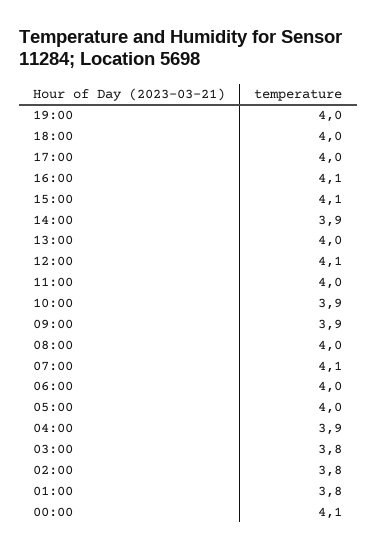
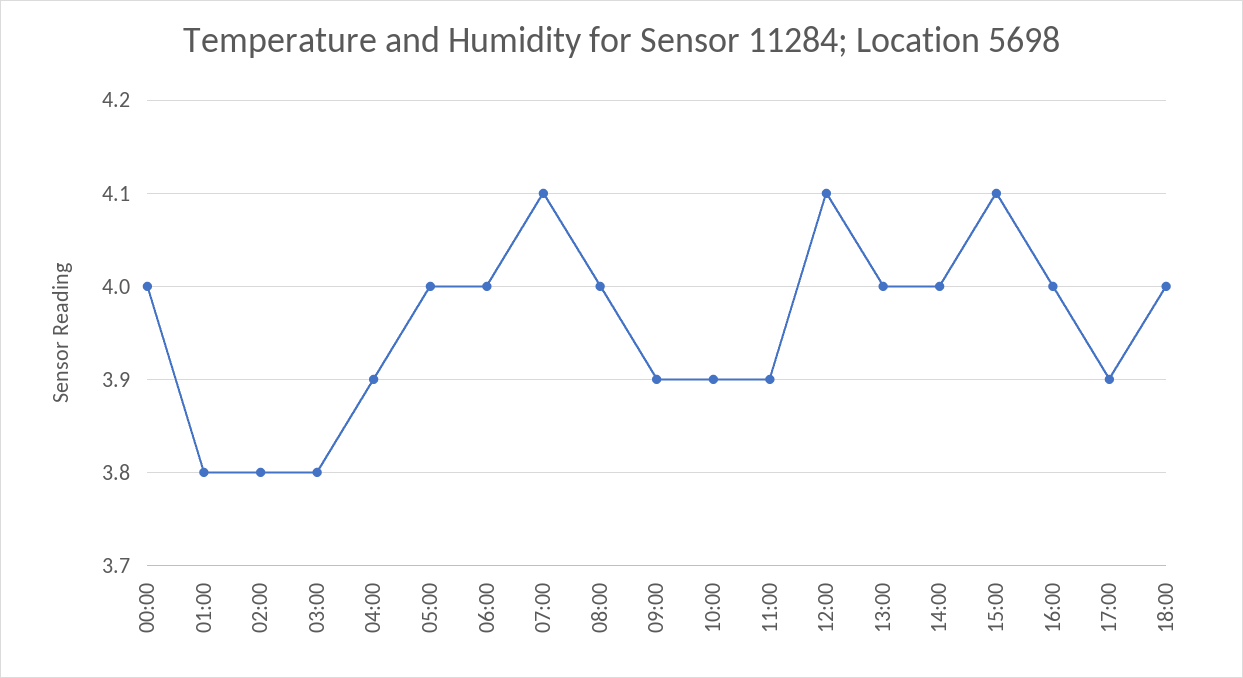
19:00: 4 -> none
17:00: 4 -> 3.9
16:00: 4.1 -> 4
14:00: 3.9 -> 4
11:00: 4 -> 3.9
00:00: 4.1 -> 4

